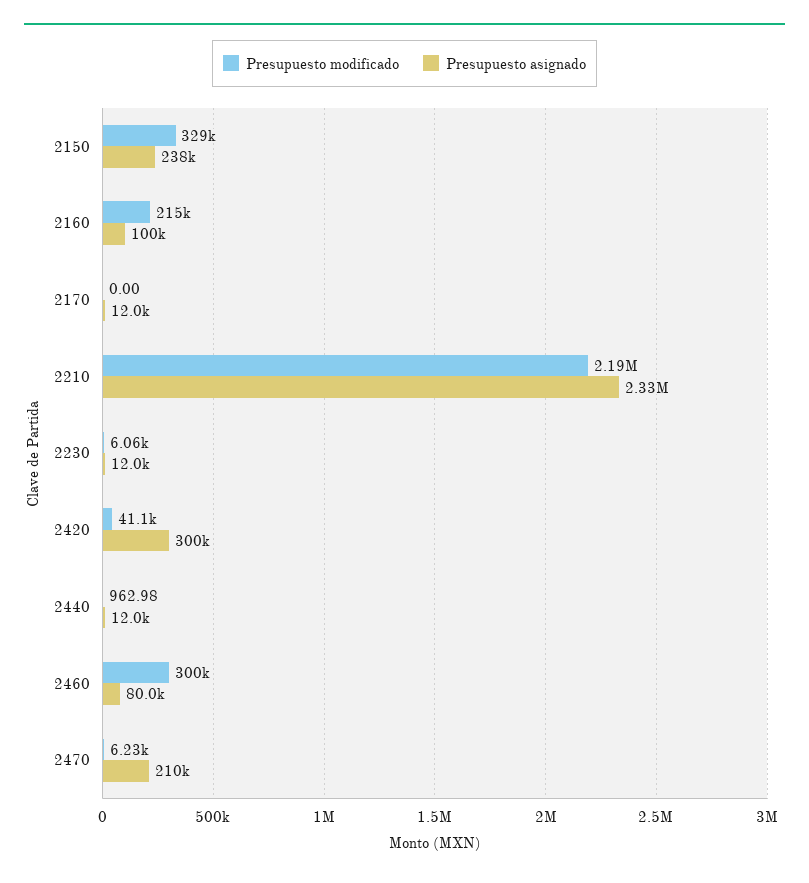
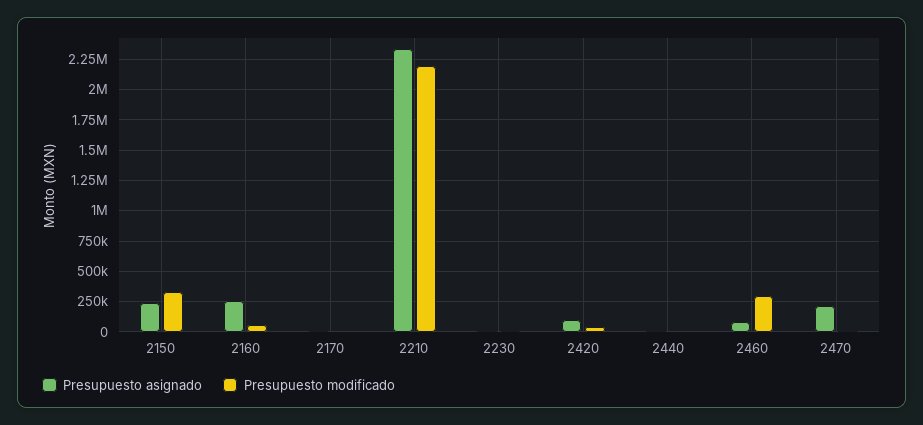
Presupuesto modificado, 2160: 215000 -> 50000
Presupuesto asignado, 2160: 100000 -> 250000
Presupuesto asignado, 2420: 300000 -> 100000

